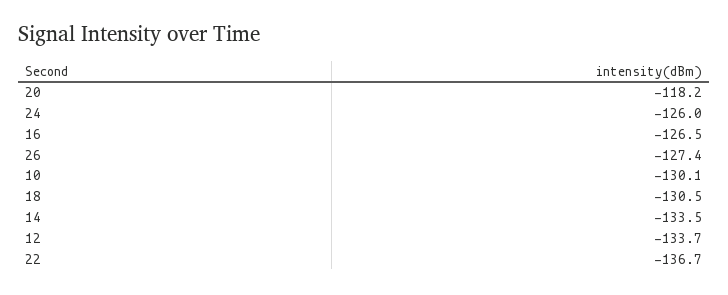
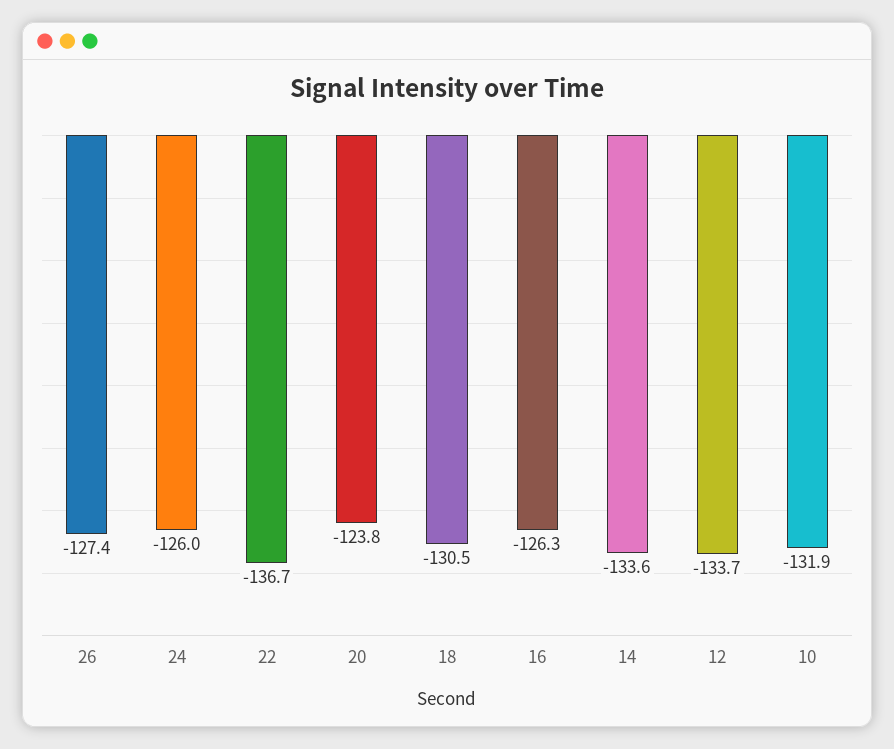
20: -118.2 -> -123.8
16: -126.5 -> -126.3
10: -130.1 -> -131.9
14: -133.5 -> -133.6

